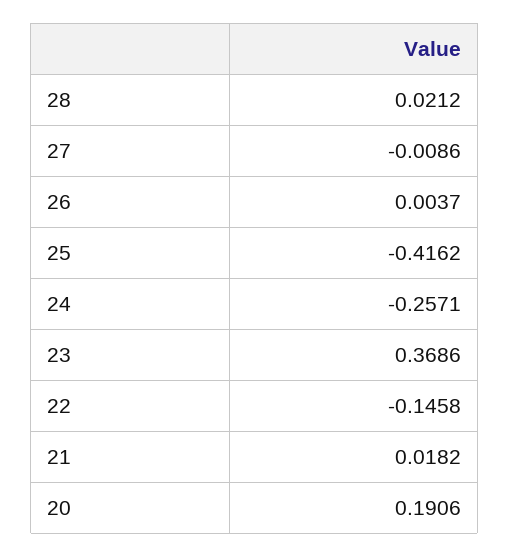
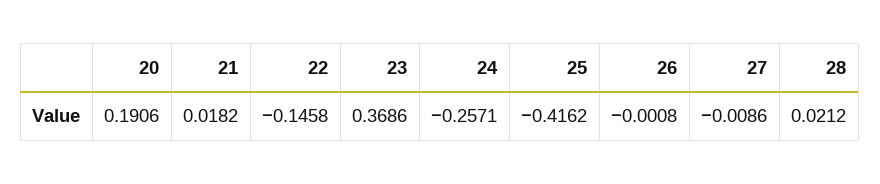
26: 0.0037 -> -0.0008

